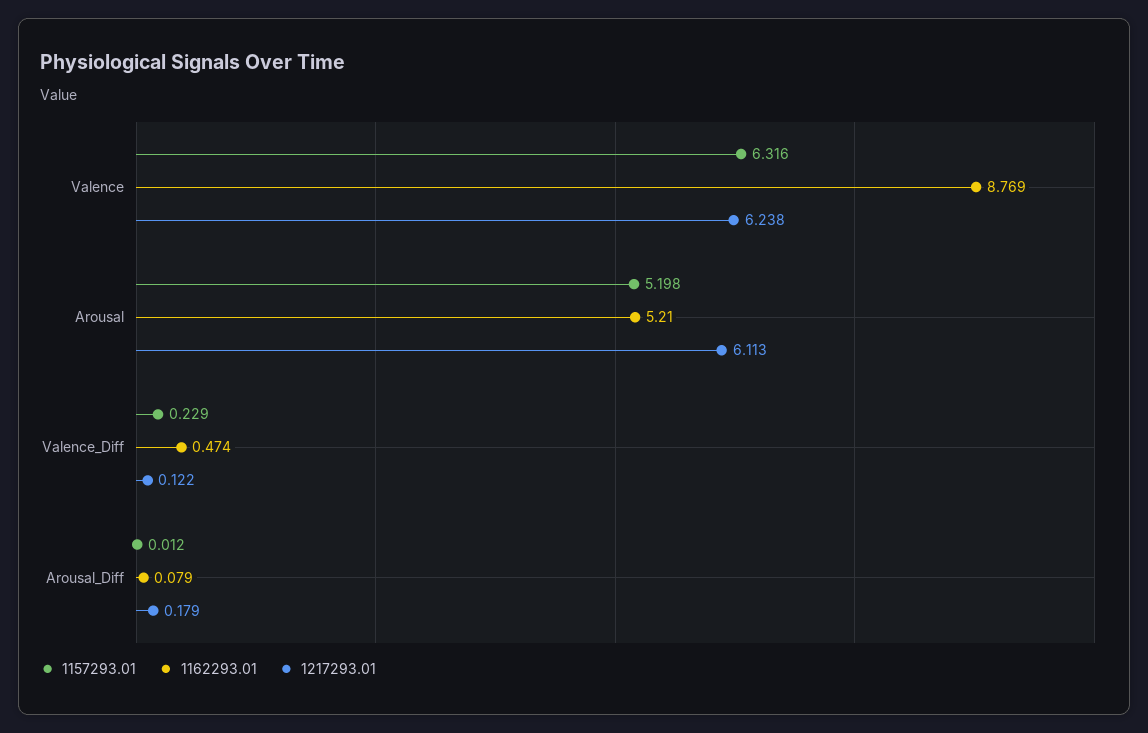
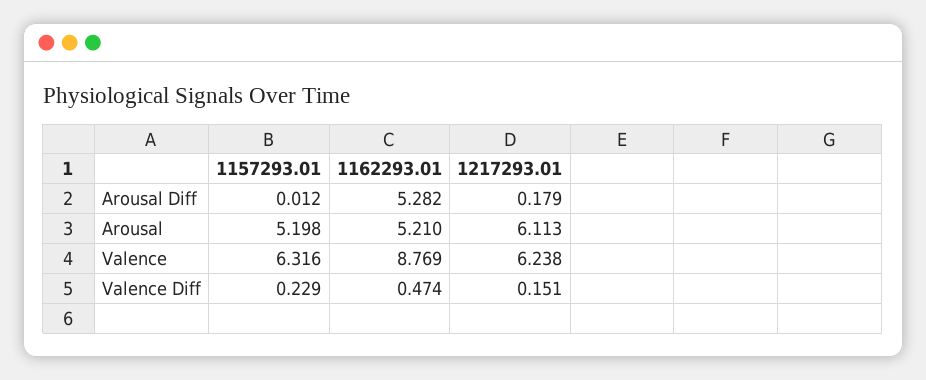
1217293.01, Valence_Diff: 0.122 -> 0.151
1162293.01, Arousal_Diff: 0.079 -> 5.282

